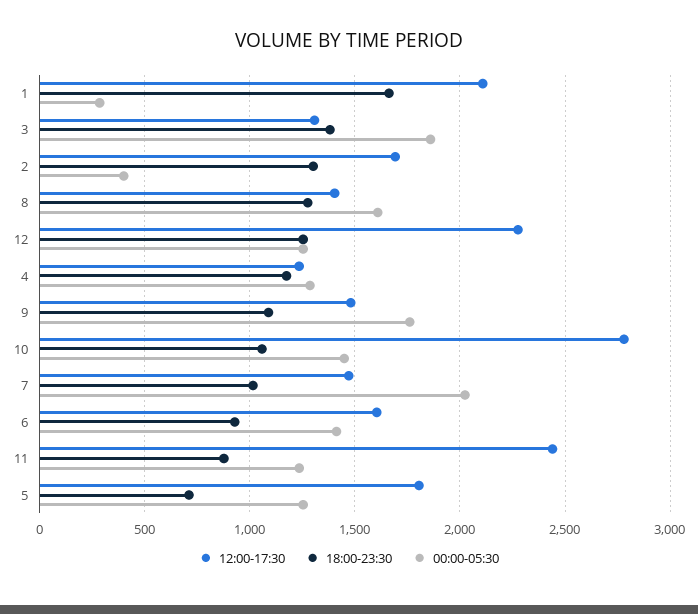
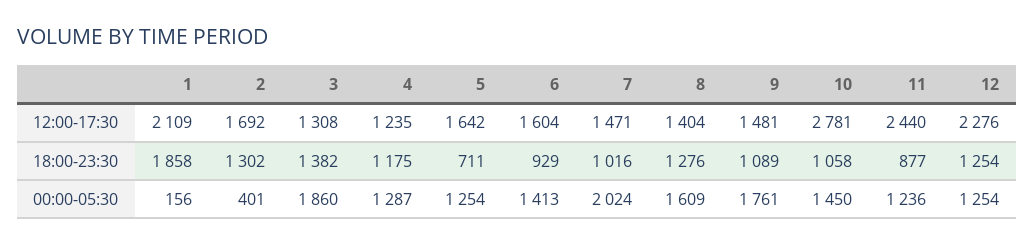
18:00-23:30, 1: 1650 -> 1858
00:00-05:30, 1: 300 -> 156
12:00-17:30, 5: 1800 -> 1642

